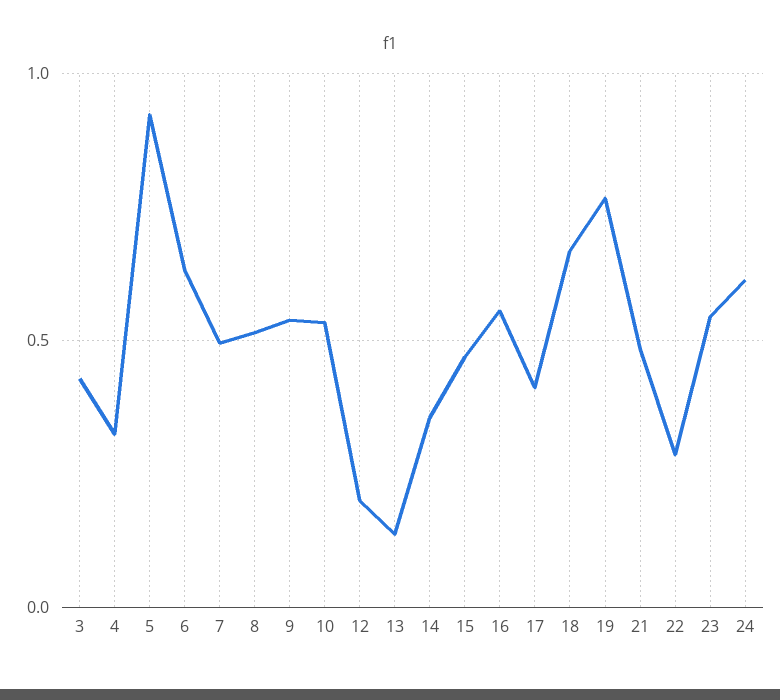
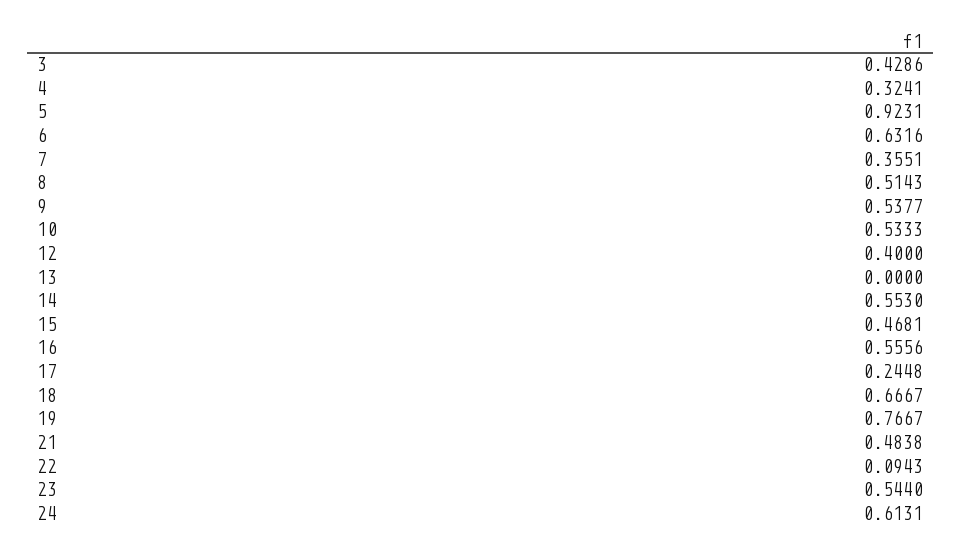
7: 0.5 -> 0.3551
12: 0.2 -> 0.4
13: 0.15 -> 0
14: 0.35 -> 0.553
17: 0.4 -> 0.2448
22: 0.3 -> 0.0943

